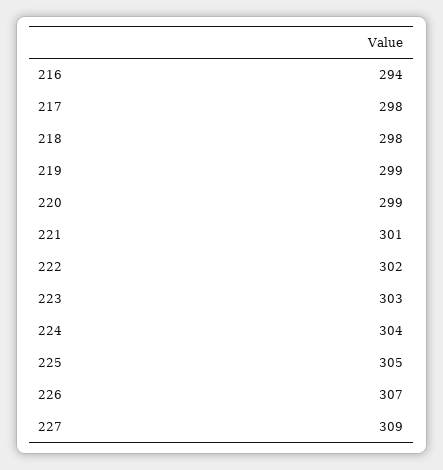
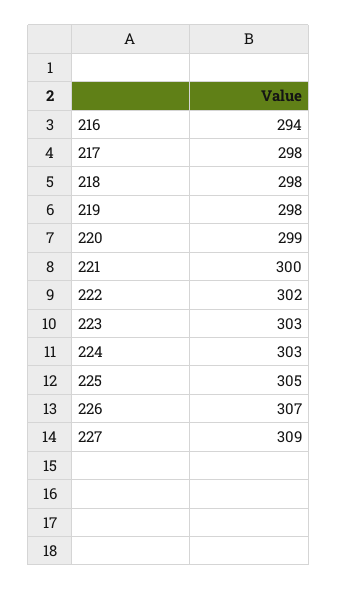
219: 299 -> 298
221: 301 -> 300
224: 304 -> 303

